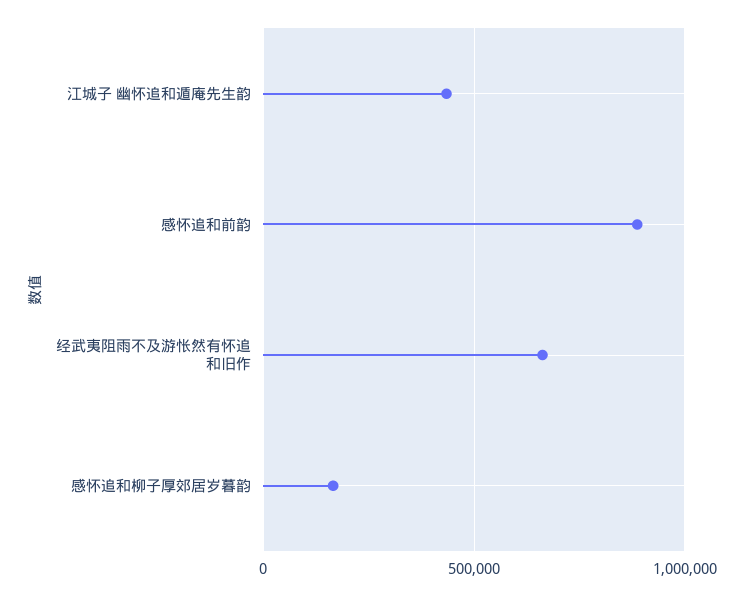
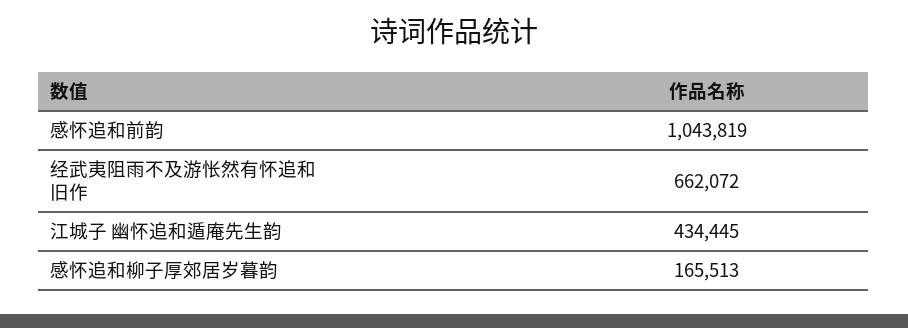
感怀追和前韵: 900000 -> 1043819

